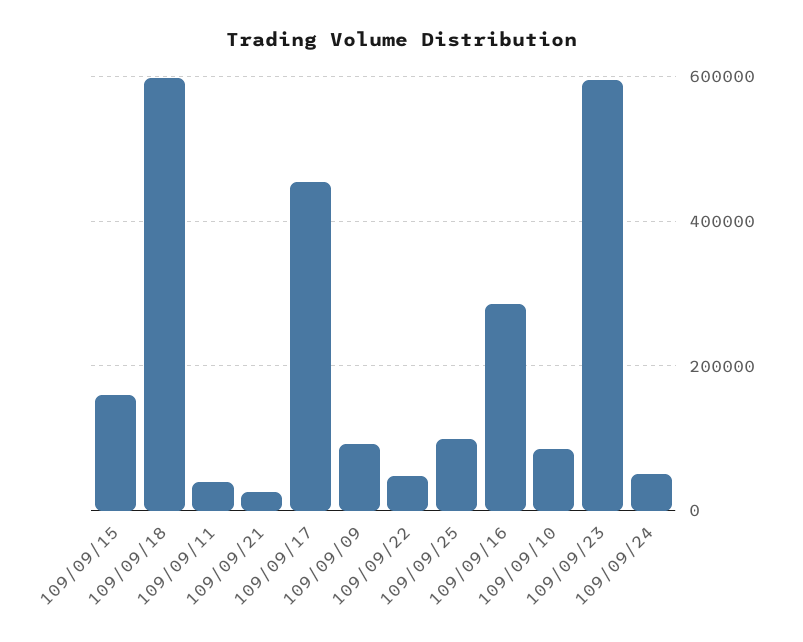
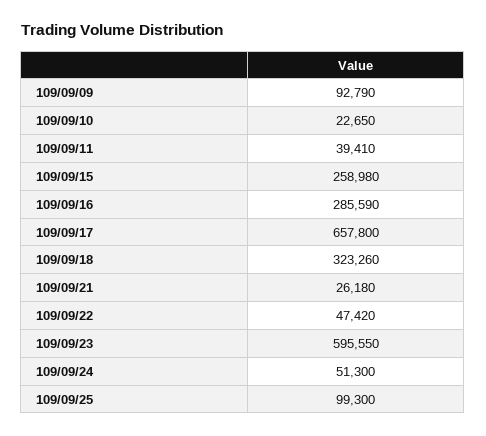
109/09/15: 160000 -> 258980
109/09/18: 600000 -> 323260
109/09/17: 460000 -> 657800
109/09/10: 80000 -> 22650

